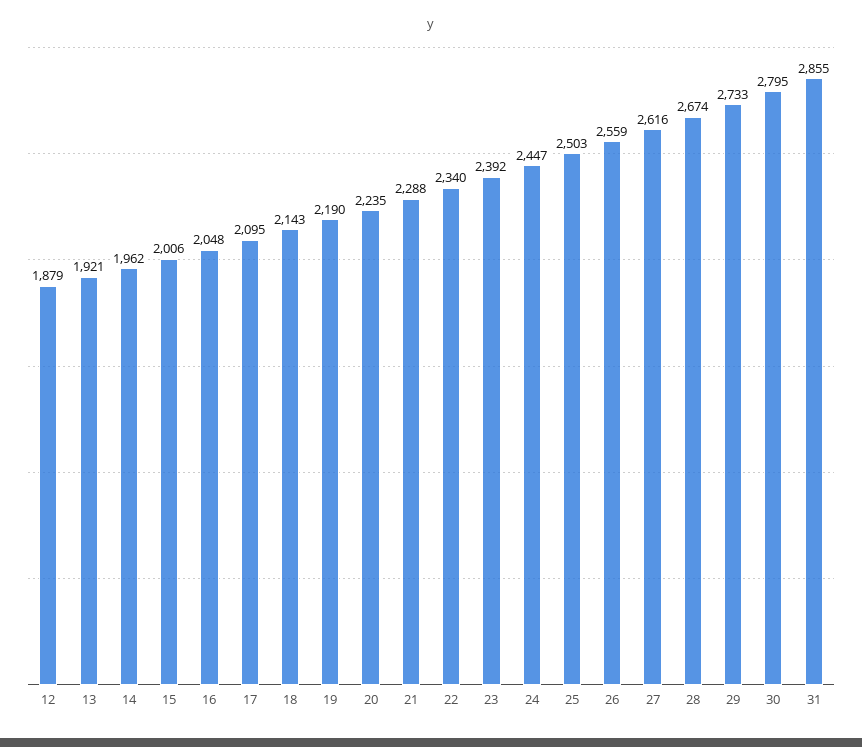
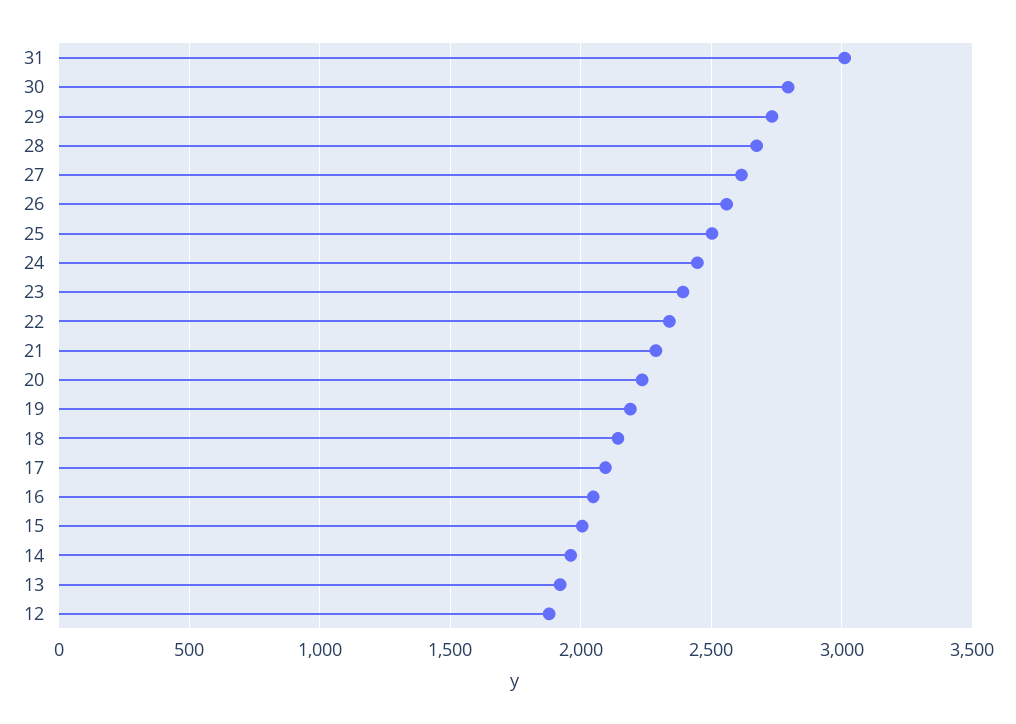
31: 2855 -> 3000

